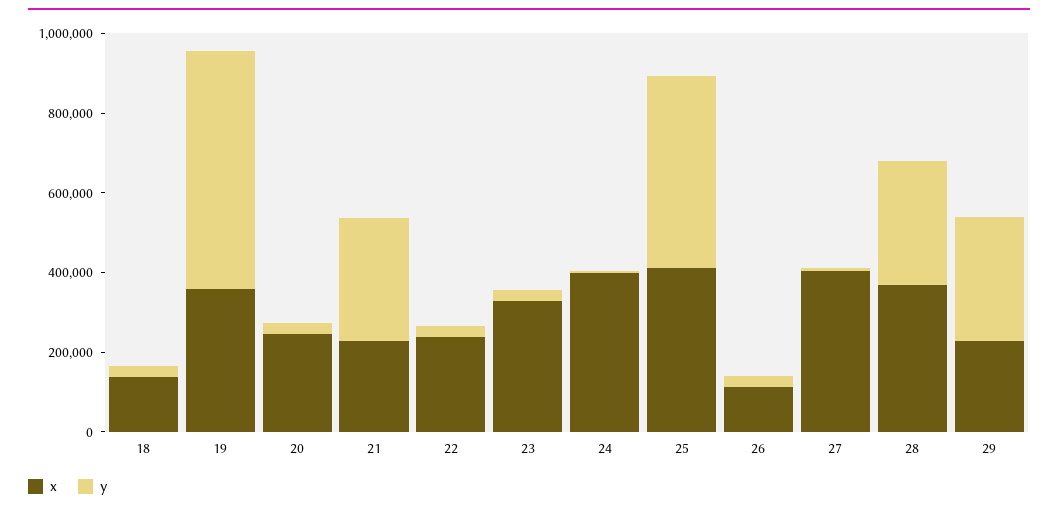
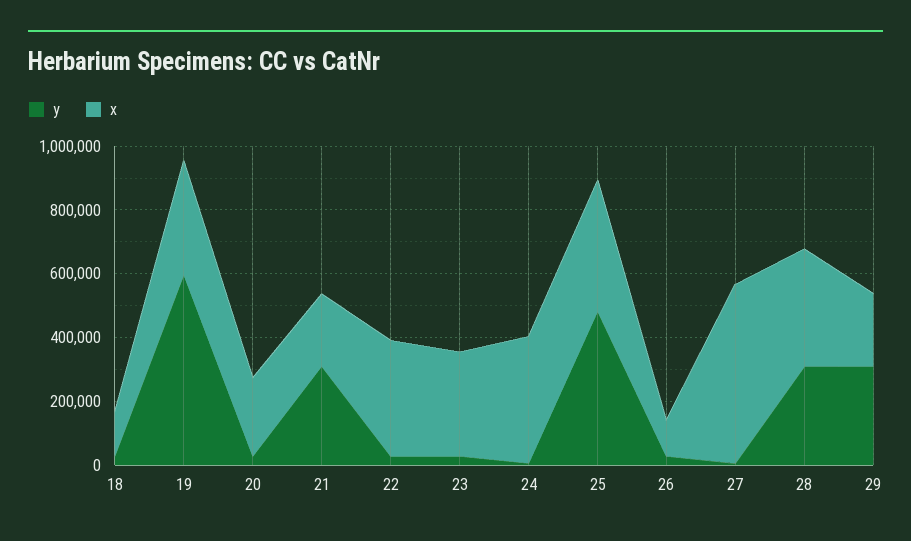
x, 22: 250000 -> 350000
x, 27: 400000 -> 550000

